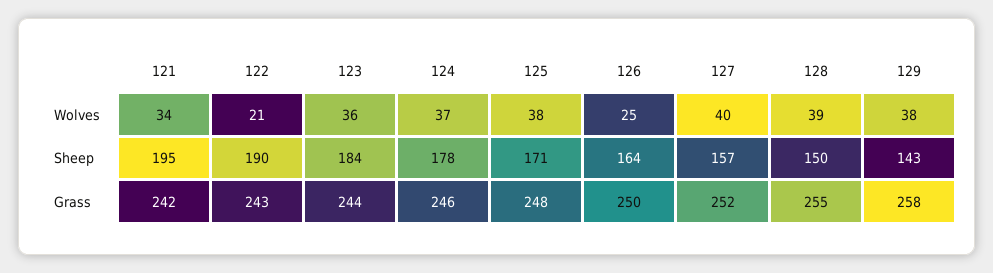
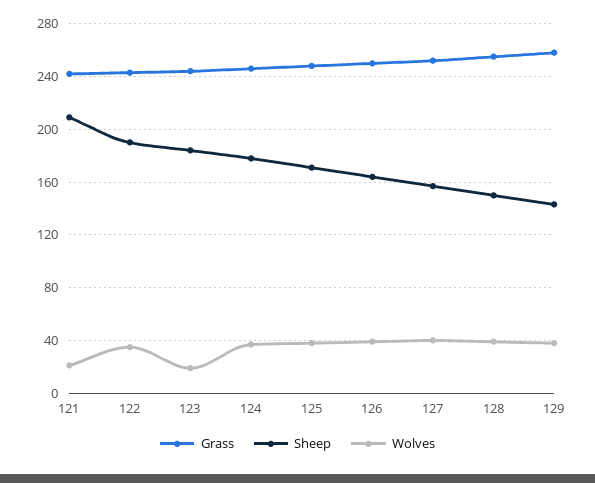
Wolves, 121: 34 -> 20
Wolves, 122: 21 -> 35
Wolves, 123: 36 -> 20
Wolves, 126: 25 -> 40
Sheep, 121: 195 -> 210

